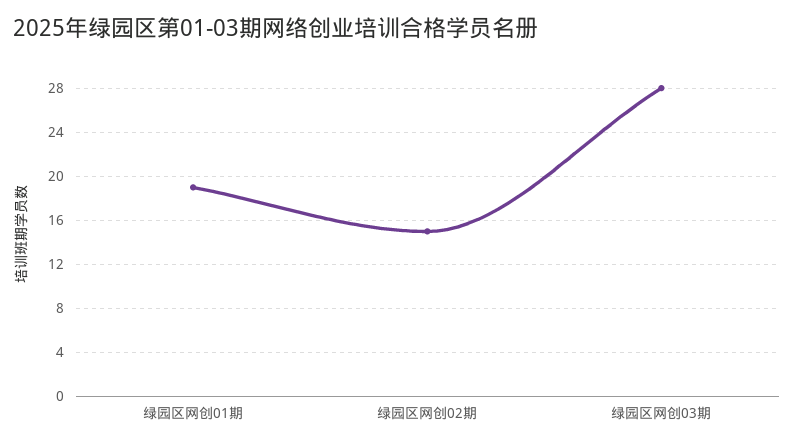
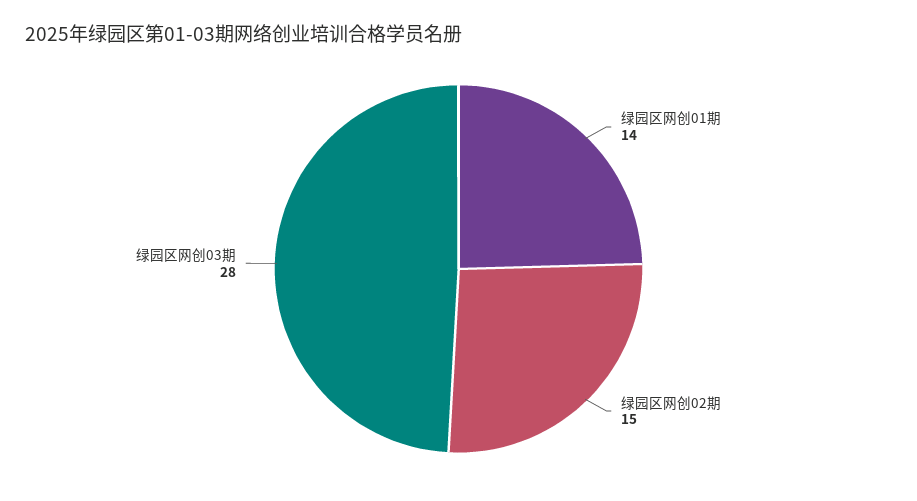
绿园区网创01期: 19 -> 14

